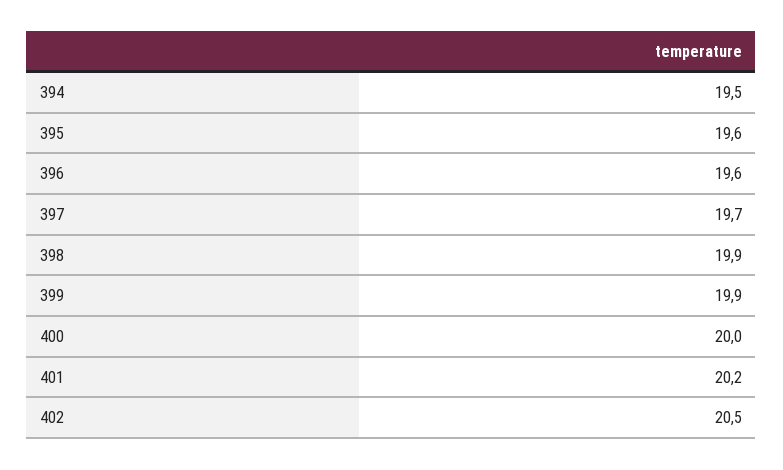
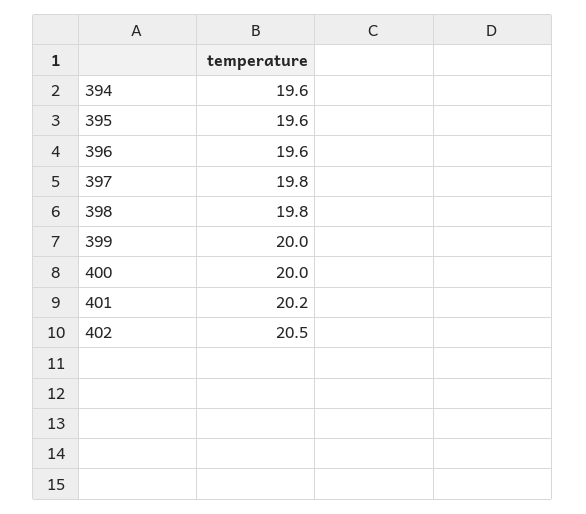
394: 19.5 -> 19.6
397: 19.7 -> 19.8
398: 19.9 -> 19.8
399: 19.9 -> 20

